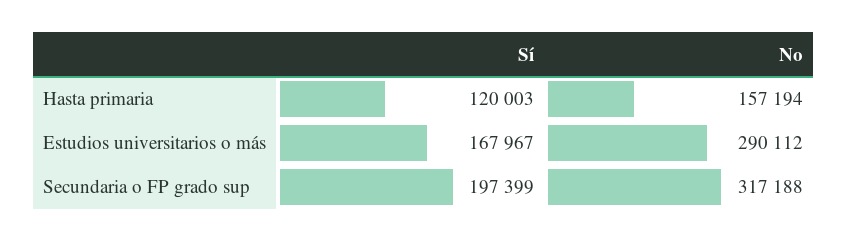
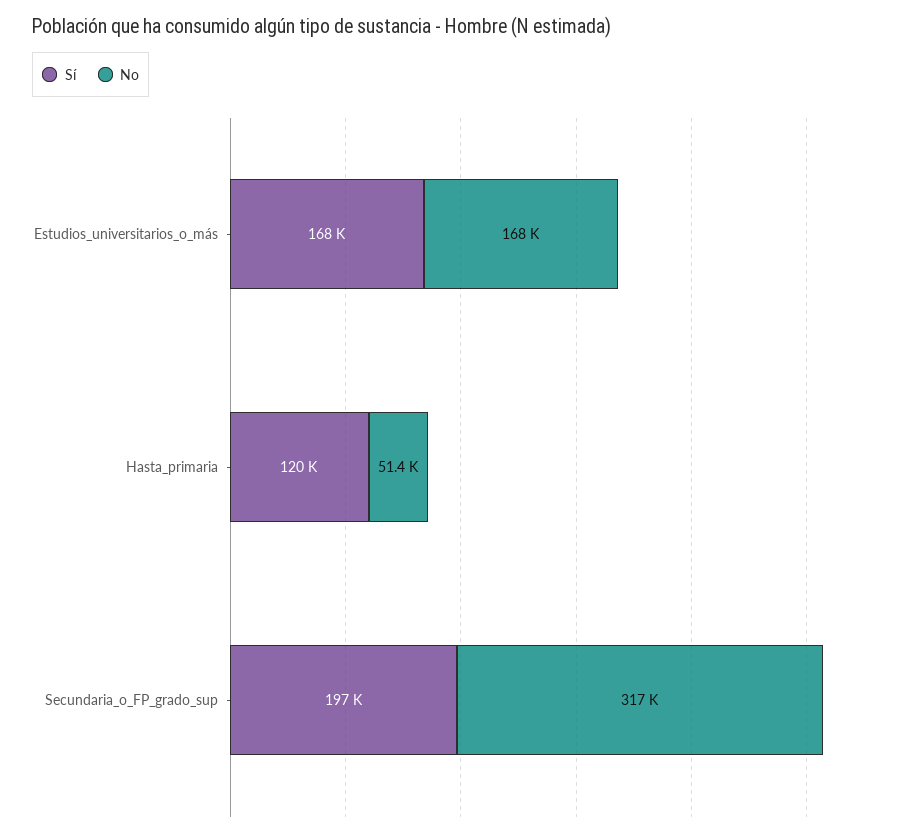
No, Hasta primaria: 157194 -> 51400
No, Estudios universitarios o más: 290112 -> 168000

